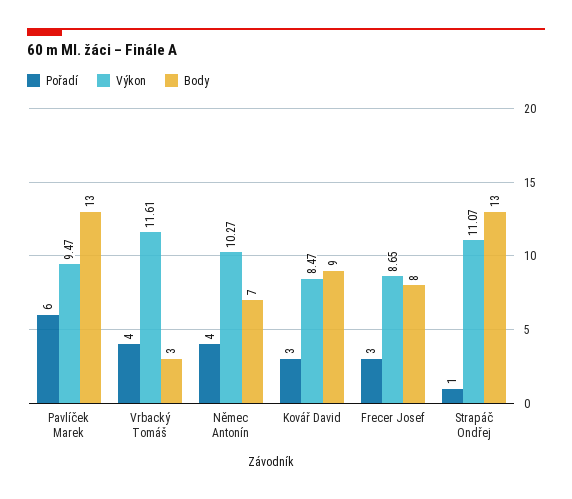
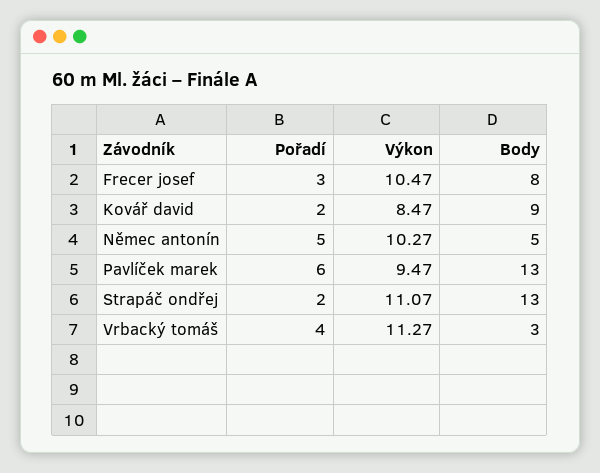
Výkon, Vrbacký Tomáš: 11.61 -> 11.27
Pořadí, Němec Antonín: 4 -> 5
Body, Němec Antonín: 7 -> 5
Pořadí, Kovář David: 3 -> 2
Výkon, Frecer Josef: 8.65 -> 10.47
Pořadí, Strapáč Ondřej: 1 -> 2

